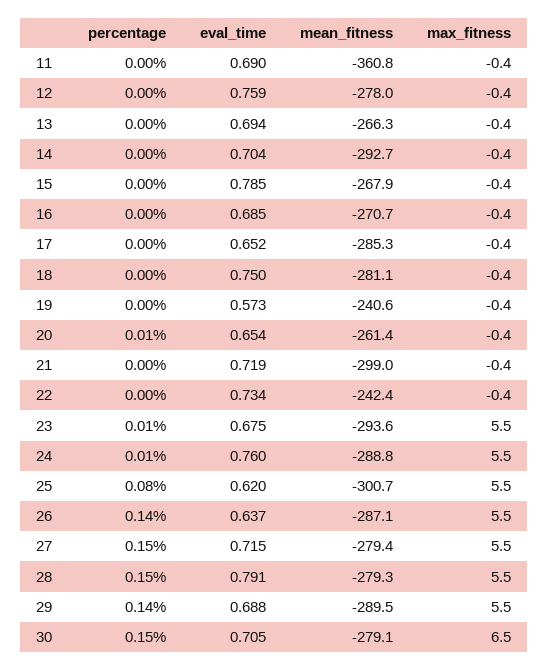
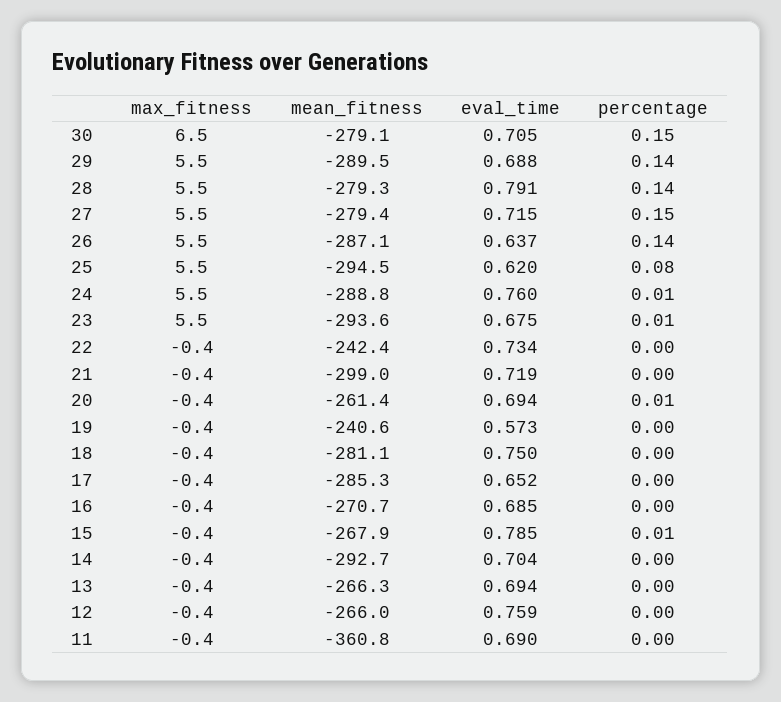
mean_fitness, 12: -278 -> -266
percentage, 15: 0 -> 0.01
eval_time, 20: 0.654 -> 0.694
mean_fitness, 25: -300.7 -> -294.5
percentage, 28: 0.15 -> 0.14

